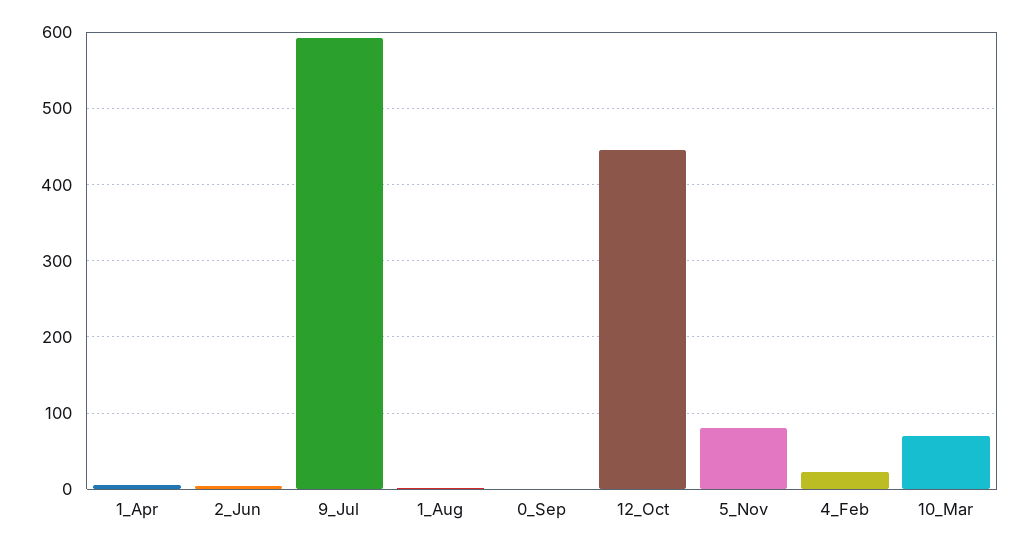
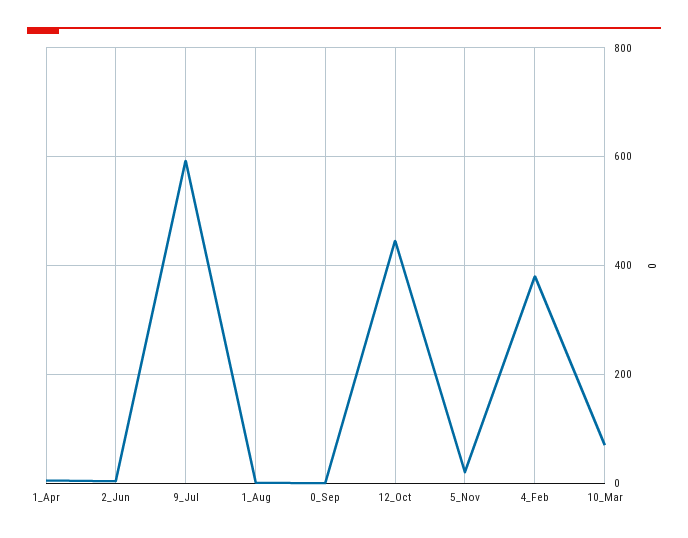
5_Nov: 80 -> 20
4_Feb: 20 -> 380

